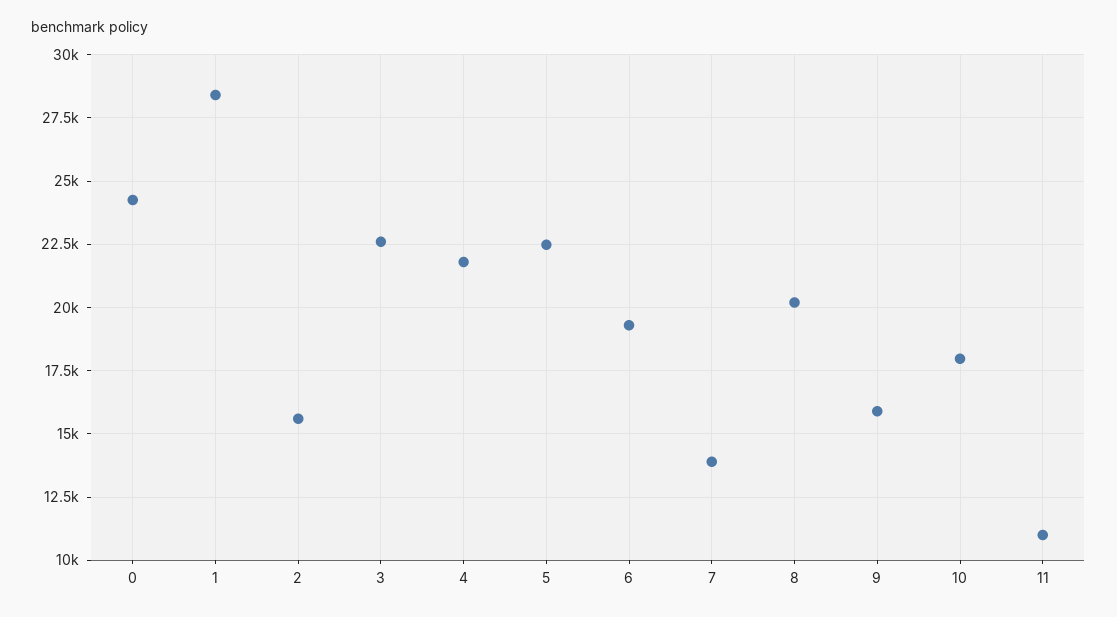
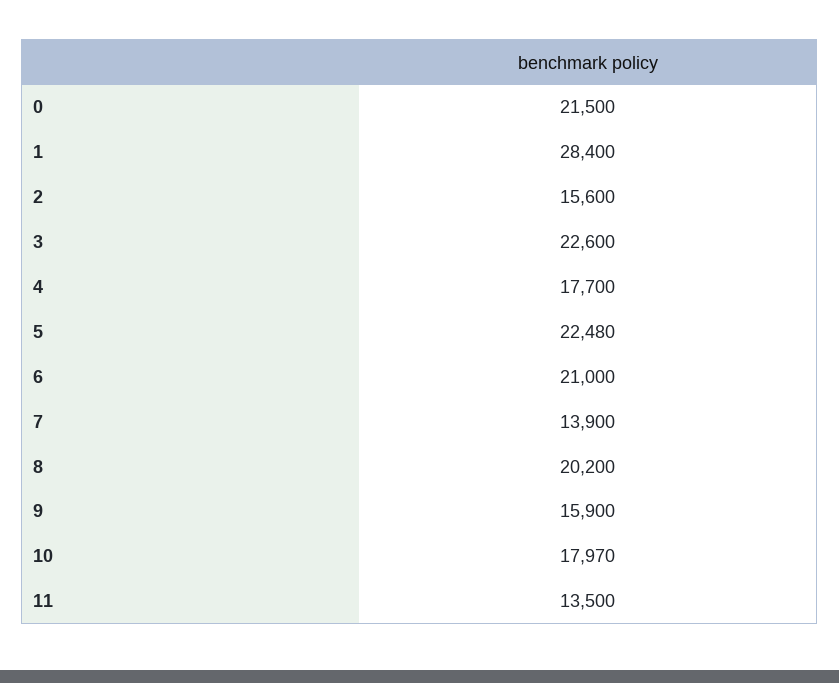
0: 24250 -> 21500
4: 21750 -> 17700
6: 19250 -> 21000
11: 11000 -> 13500

